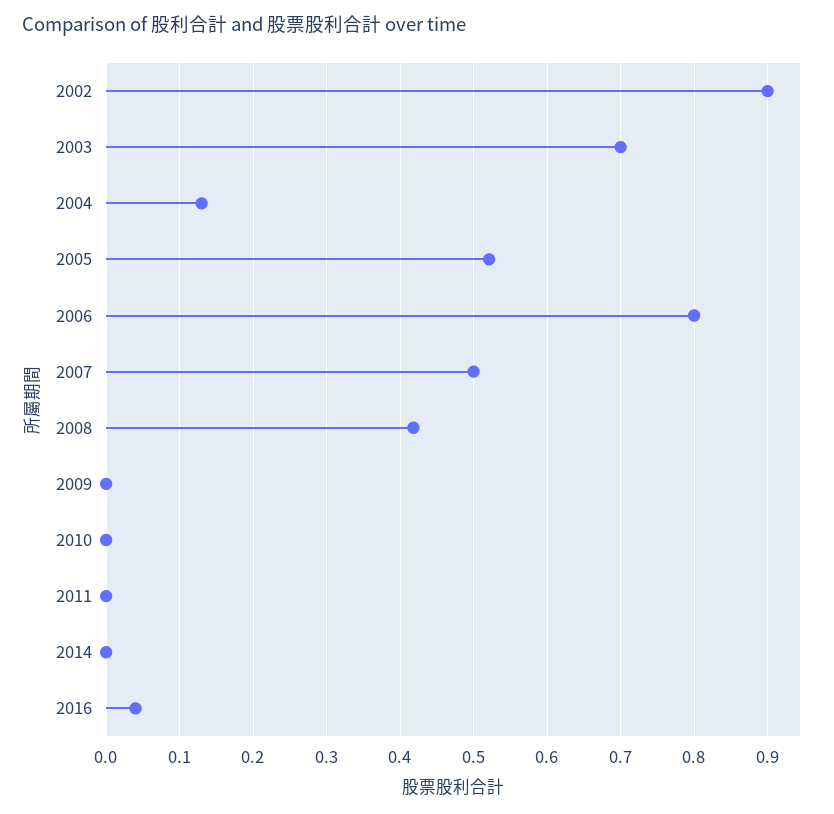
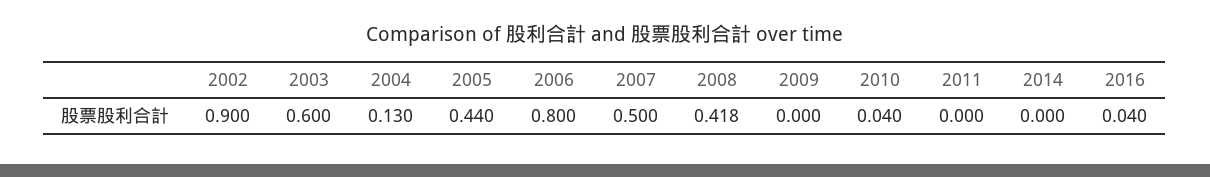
2003: 0.7 -> 0.6
2005: 0.52 -> 0.44
2010: 0 -> 0.04

